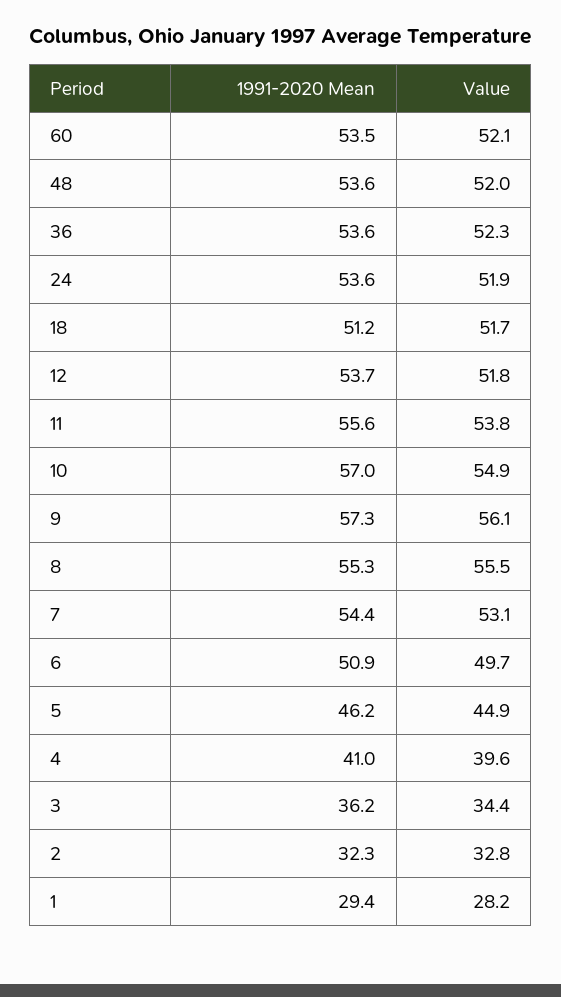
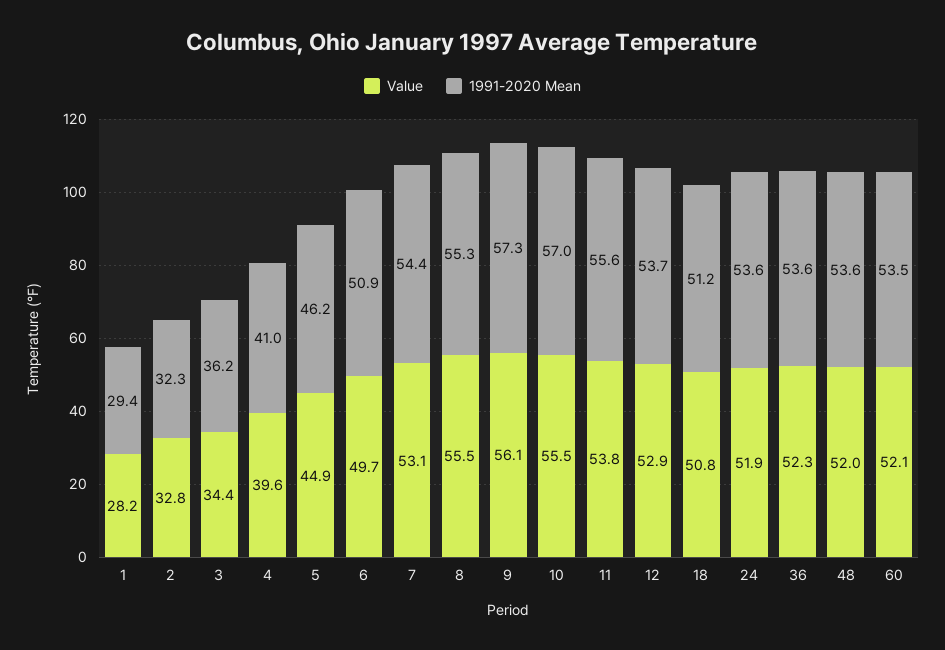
Value, 18: 51.7 -> 50.8
Value, 12: 51.8 -> 52.9
Value, 10: 54.9 -> 55.5

